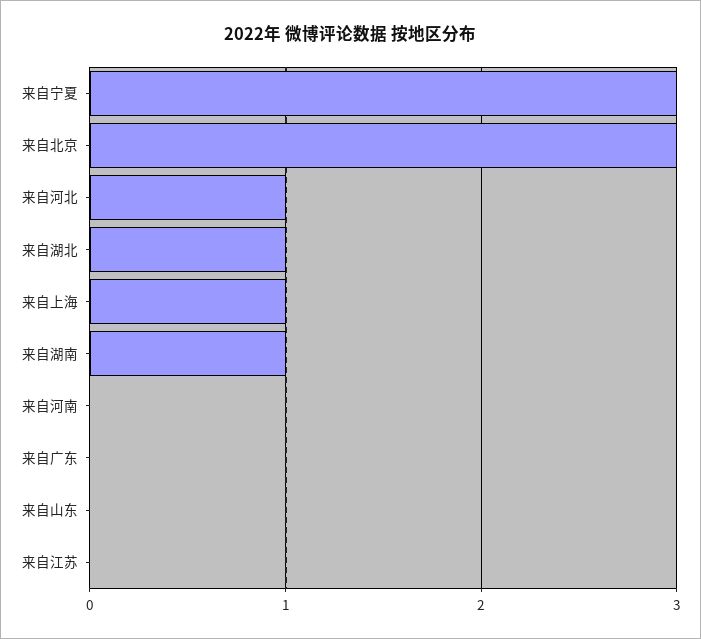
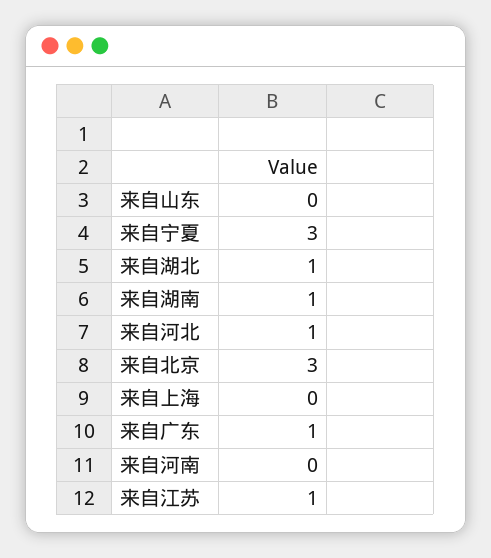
来自上海: 1 -> 0
来自广东: 0 -> 1
来自江苏: 0 -> 1

